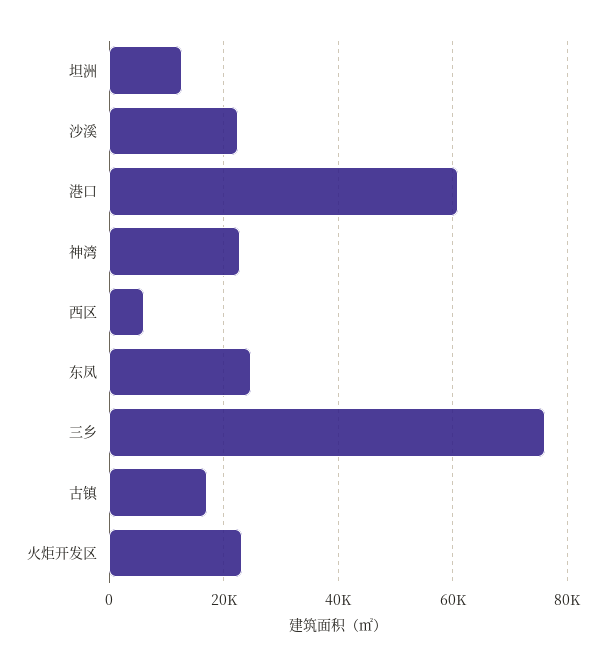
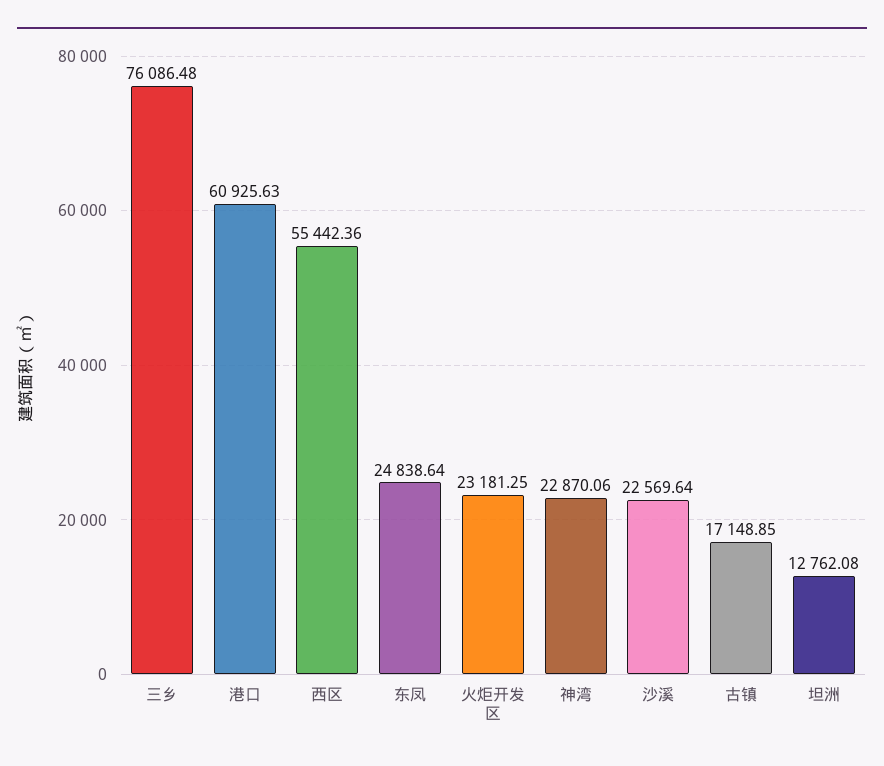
西区: 6000 -> 55442.36

